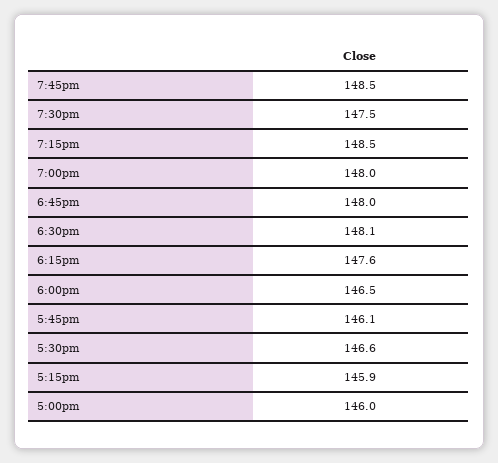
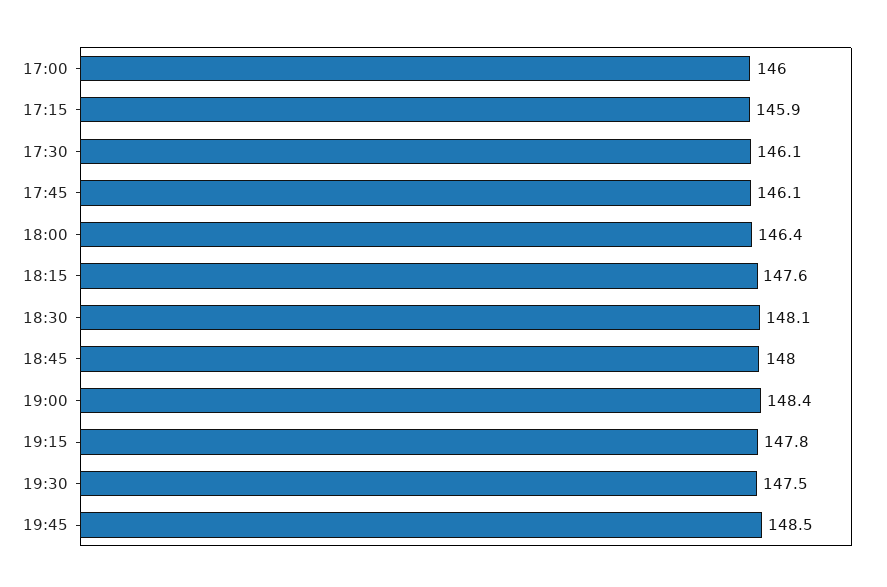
7:15pm: 148.5 -> 147.8
7:00pm: 148 -> 148.4
6:00pm: 146.5 -> 146.4
5:30pm: 146.6 -> 146.1

